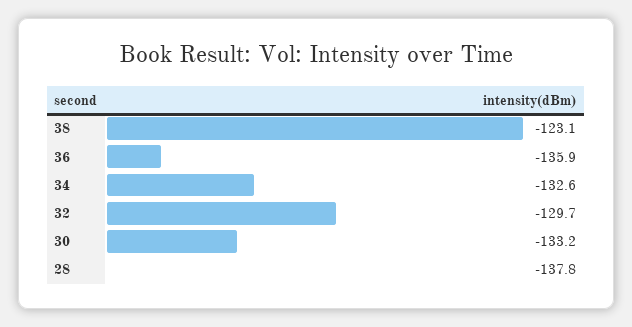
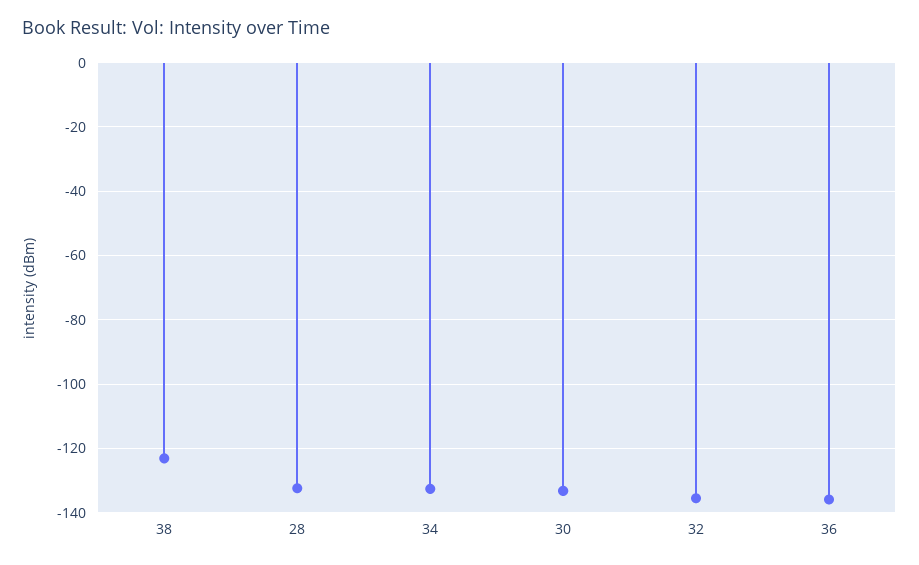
32: -129.7 -> -136
28: -137.8 -> -132

